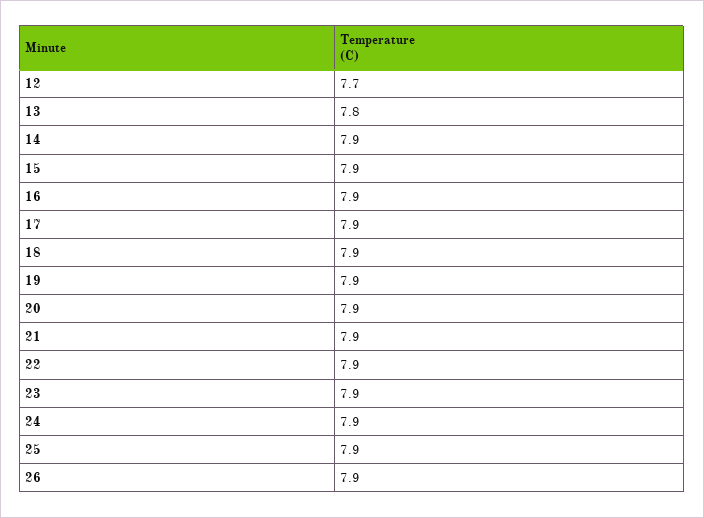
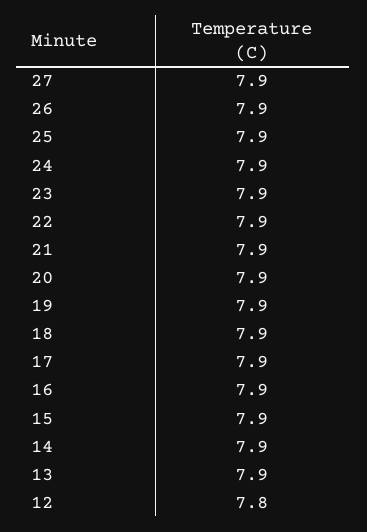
12: 7.7 -> 7.8
13: 7.8 -> 7.9
27: none -> 7.9

